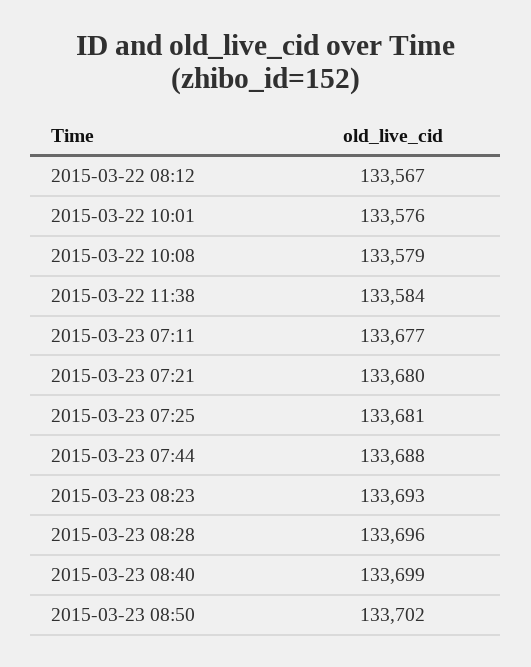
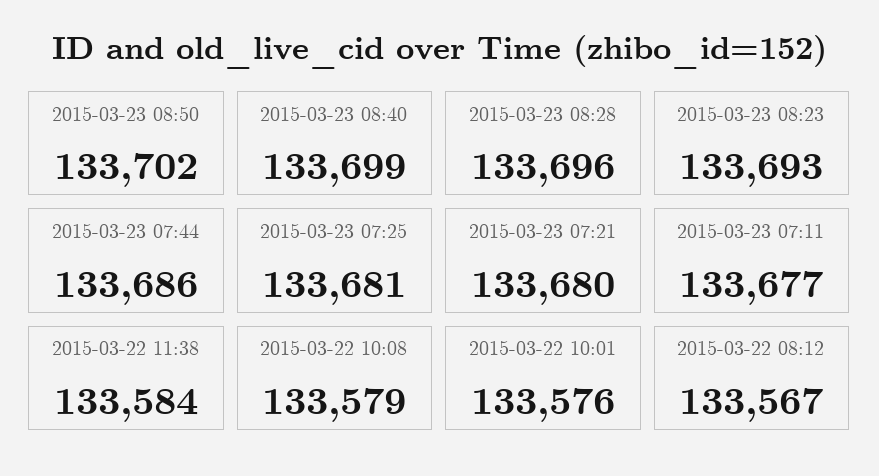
2015-03-23 07:44: 133688 -> 133686

